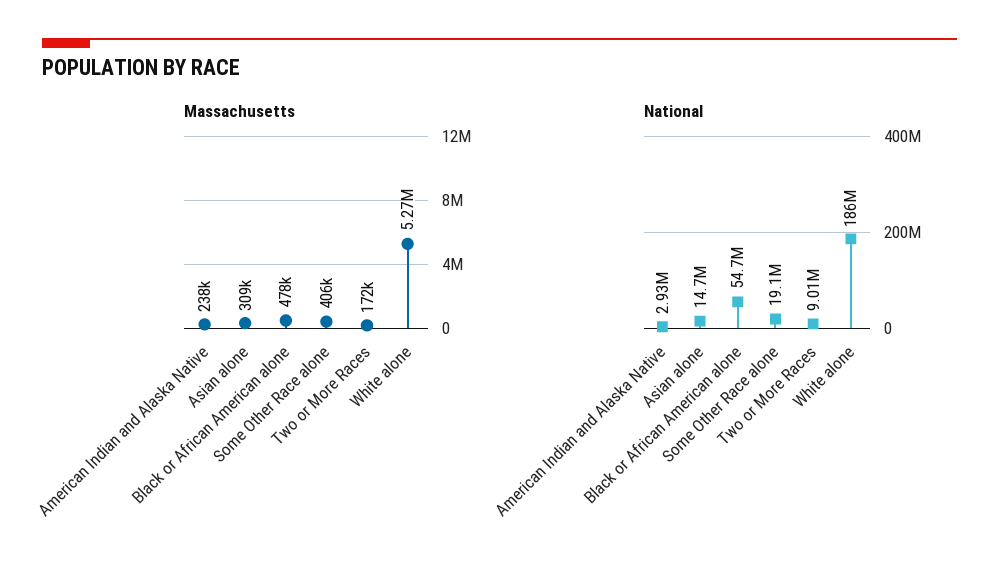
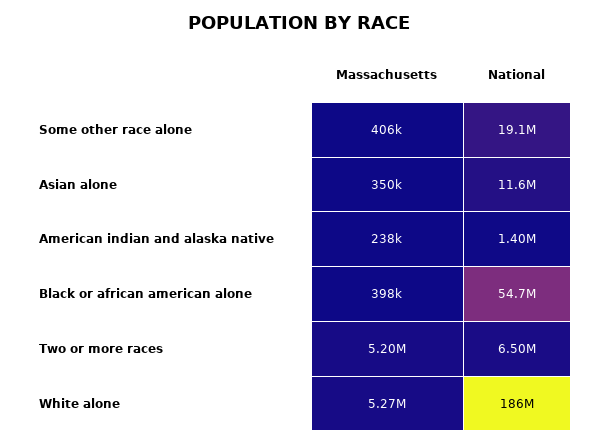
Massachusetts, Asian alone: 309000 -> 350000
Massachusetts, Black or African American alone: 478000 -> 398000
Massachusetts, Two or More Races: 172000 -> 5200000
National, American Indian and Alaska Native: 2930000 -> 1400000
National, Asian alone: 14700000 -> 11600000
National, Two or More Races: 9010000 -> 6500000

